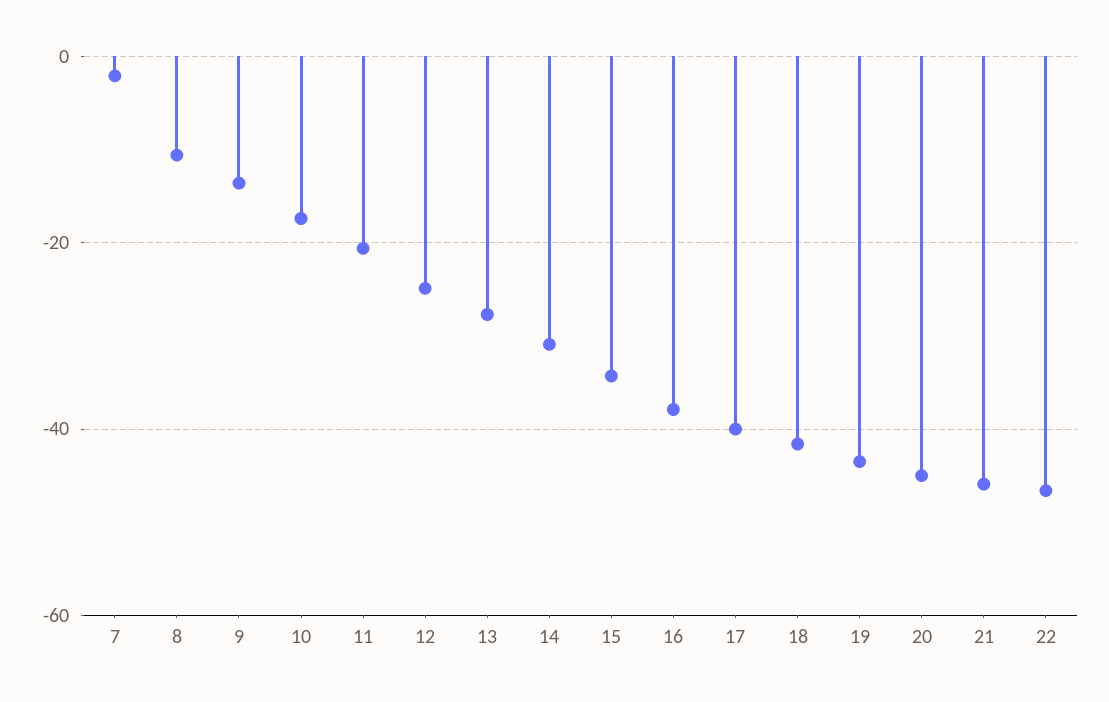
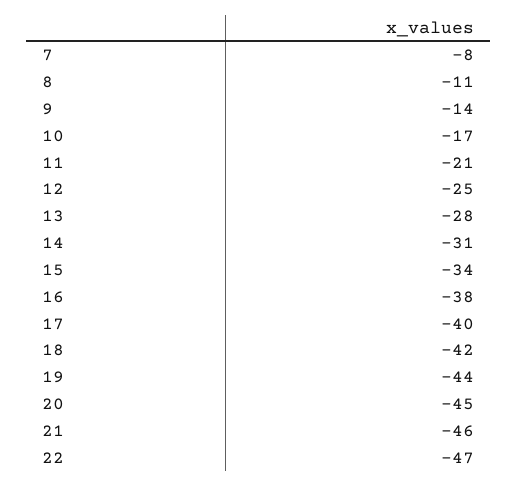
7: -2 -> -8

